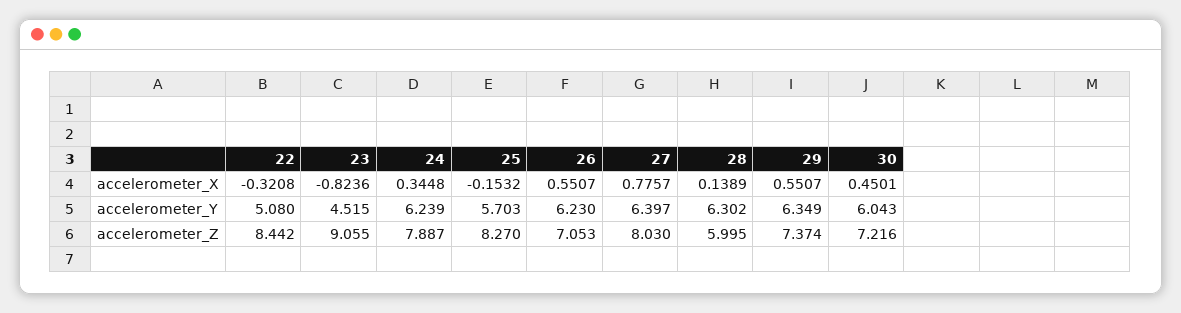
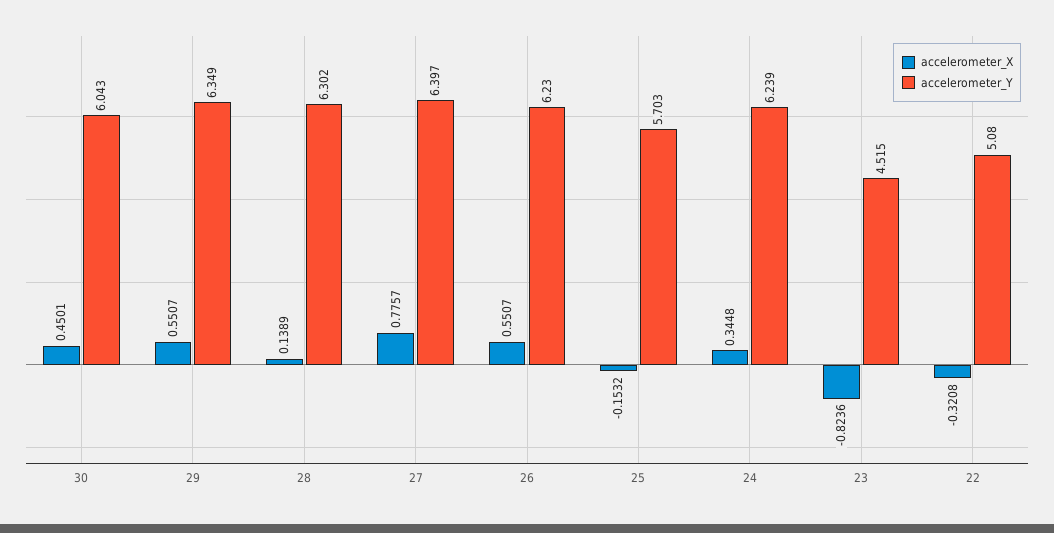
accelerometer_Z, 22: 8.442 -> none
accelerometer_Z, 23: 9.055 -> none
accelerometer_Z, 24: 7.887 -> none
accelerometer_Z, 25: 8.27 -> none
accelerometer_Z, 26: 7.053 -> none
accelerometer_Z, 27: 8.03 -> none
accelerometer_Z, 28: 5.995 -> none
accelerometer_Z, 29: 7.374 -> none
accelerometer_Z, 30: 7.216 -> none

